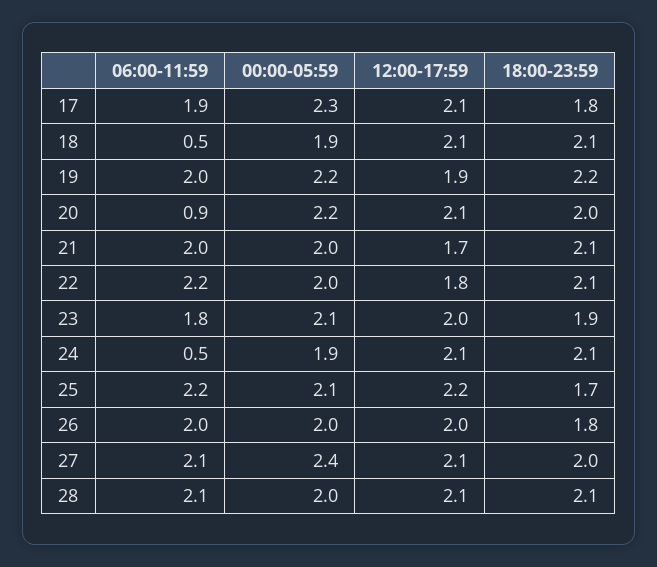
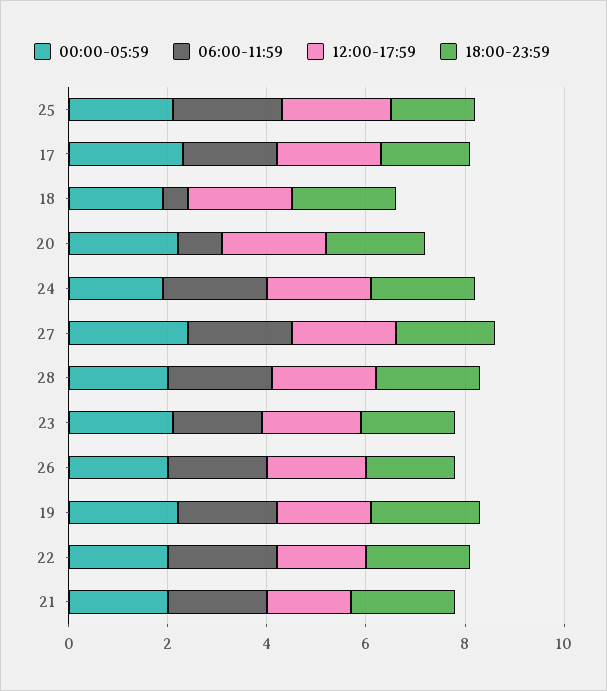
06:00-11:59, 24: 0.5 -> 2

